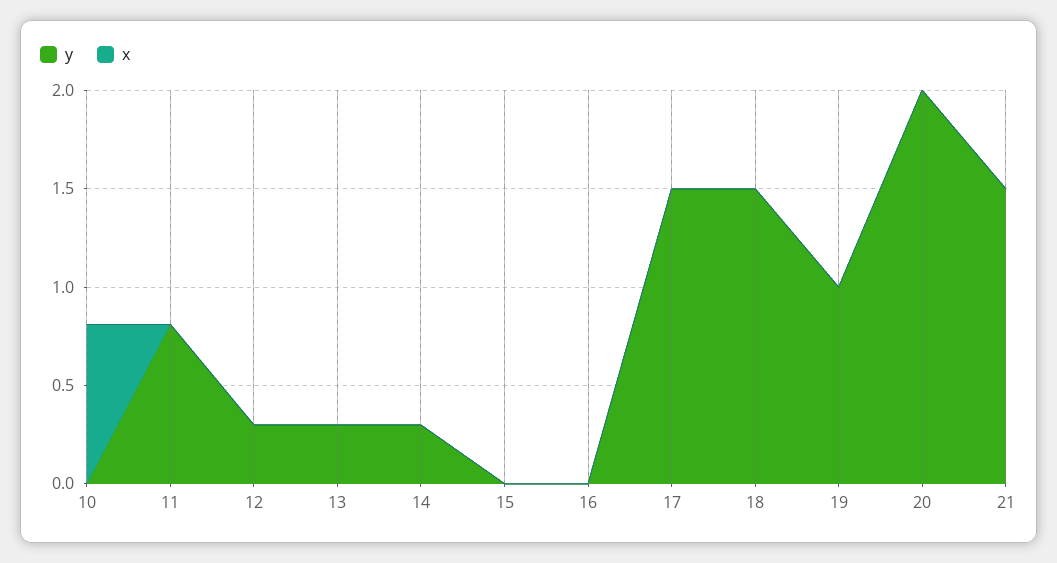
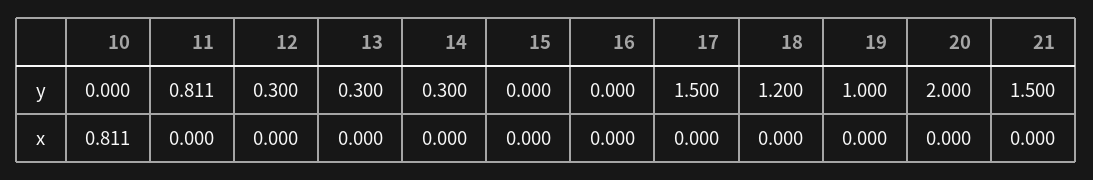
y, 18: 1.5 -> 1.2

